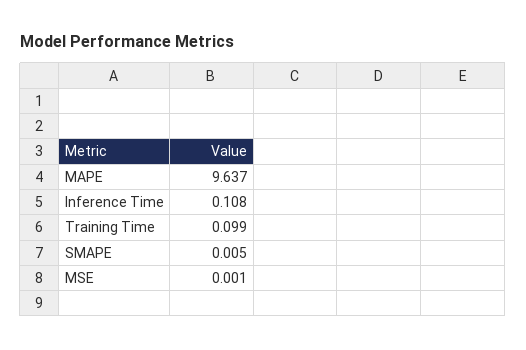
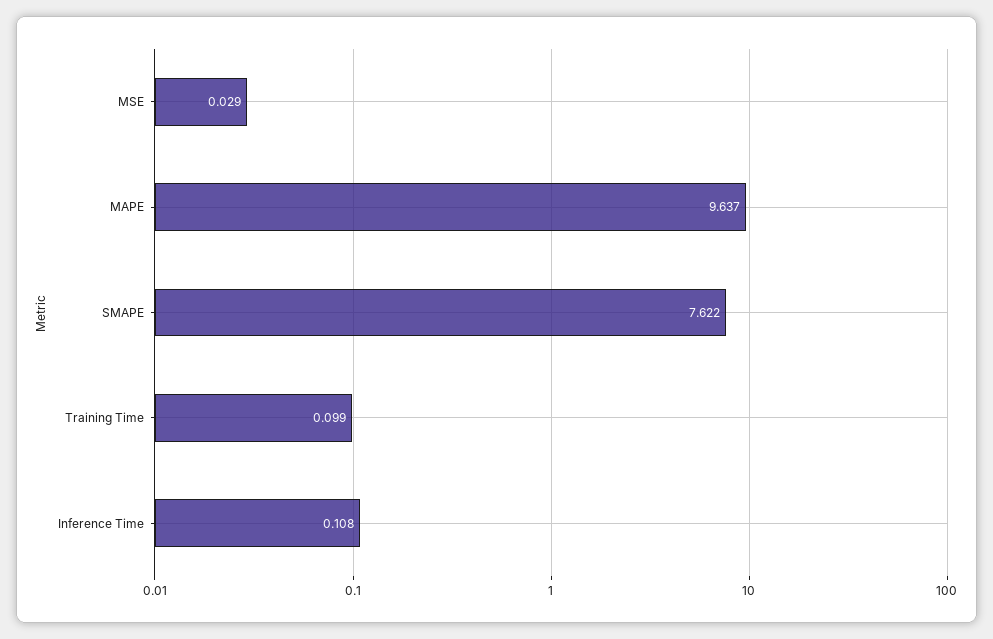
SMAPE: 0.005 -> 7.622
MSE: 0.001 -> 0.029

